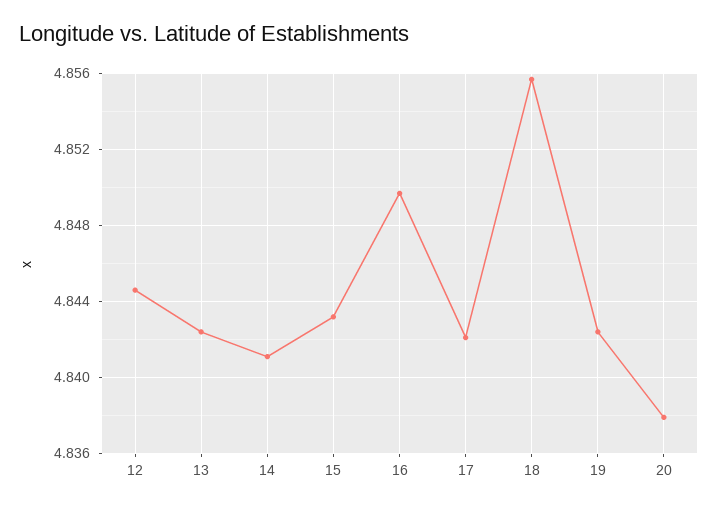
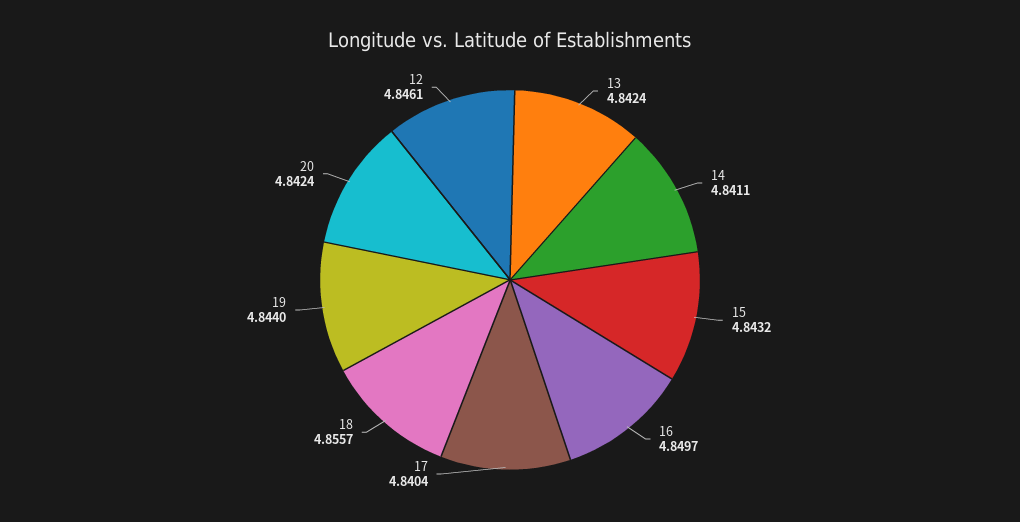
12: 4.8445 -> 4.8461
17: 4.842 -> 4.8404
19: 4.8425 -> 4.844
20: 4.838 -> 4.8424

